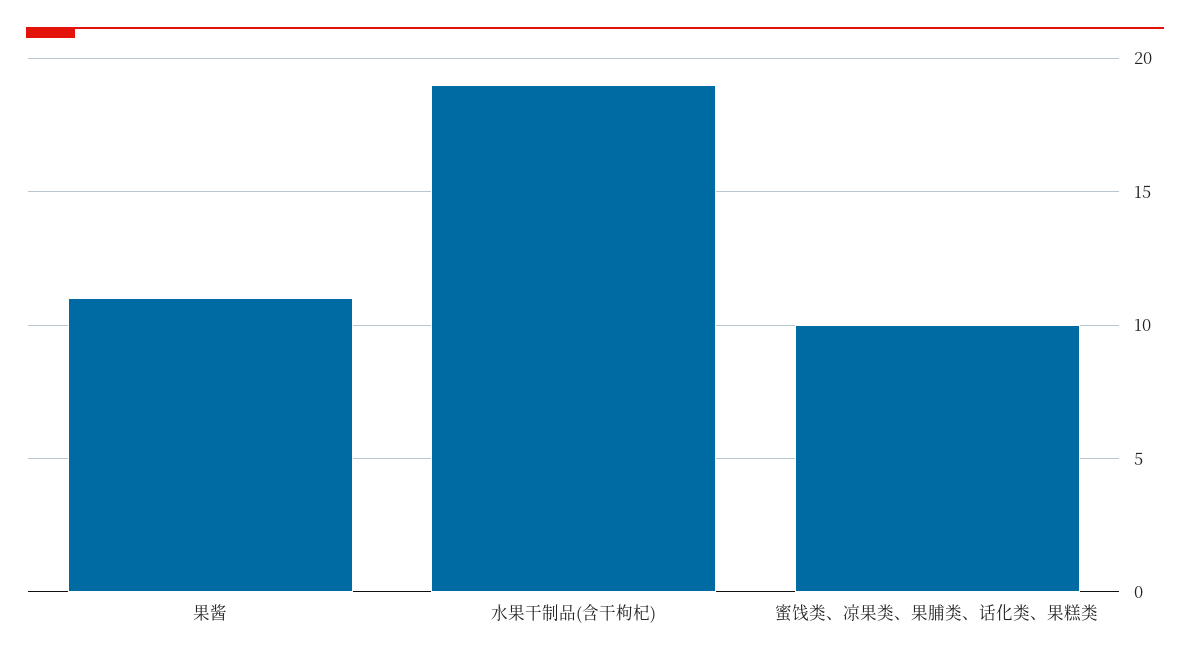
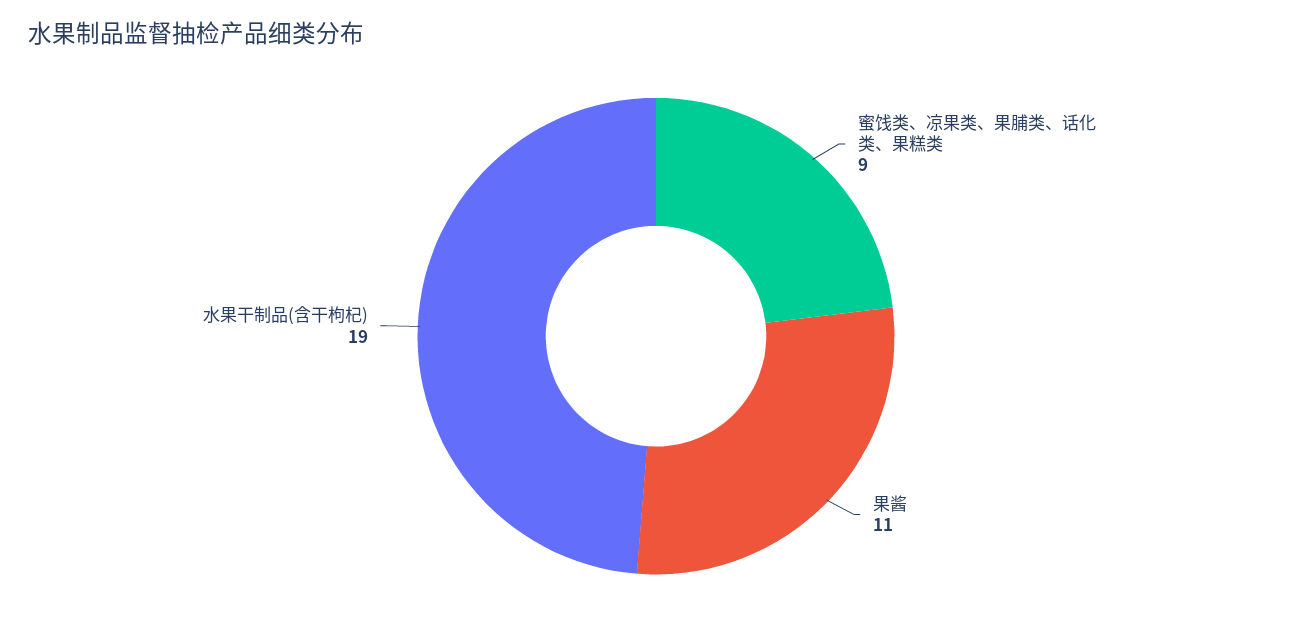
蜜饯类、凉果类、果脯类、话化类、果糕类: 10 -> 9

